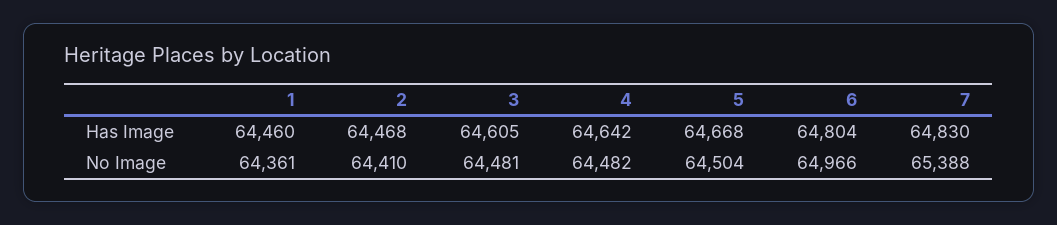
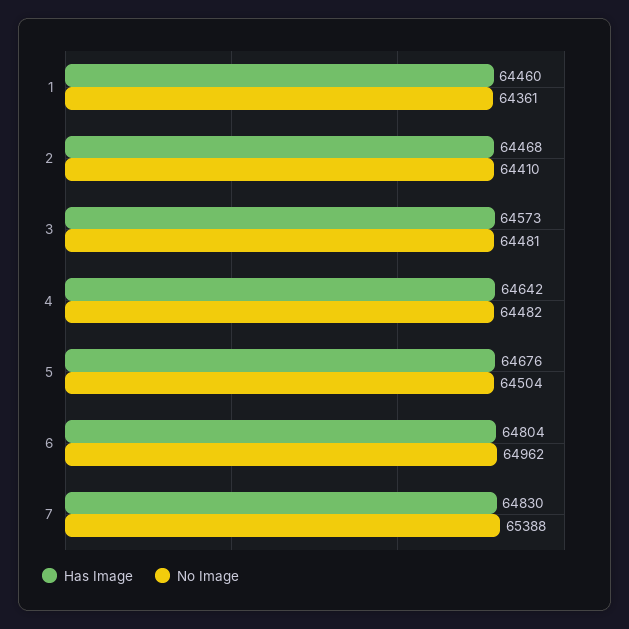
Has Image, 3: 64605 -> 64573
Has Image, 5: 64668 -> 64676
No Image, 6: 64966 -> 64962

